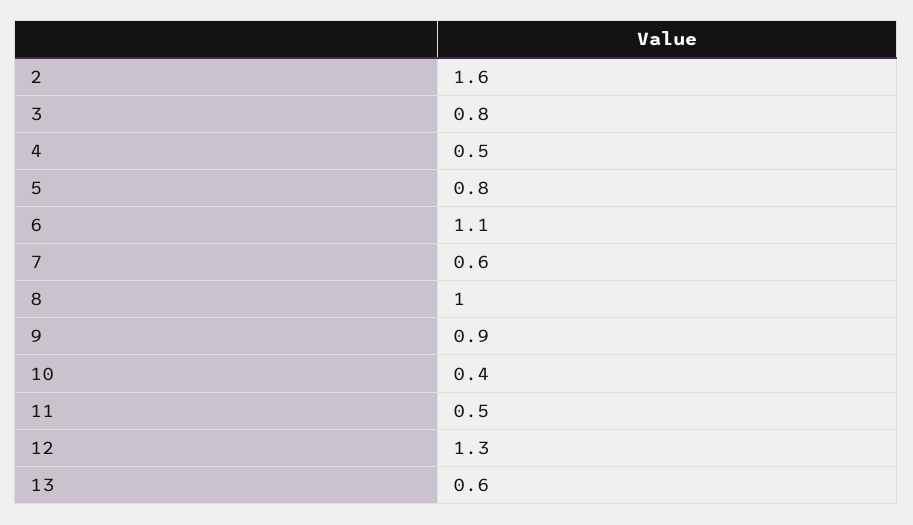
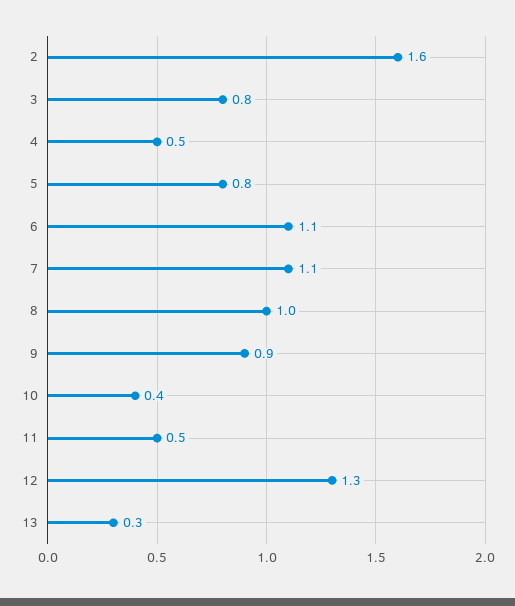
7: 0.6 -> 1.1
13: 0.6 -> 0.3

